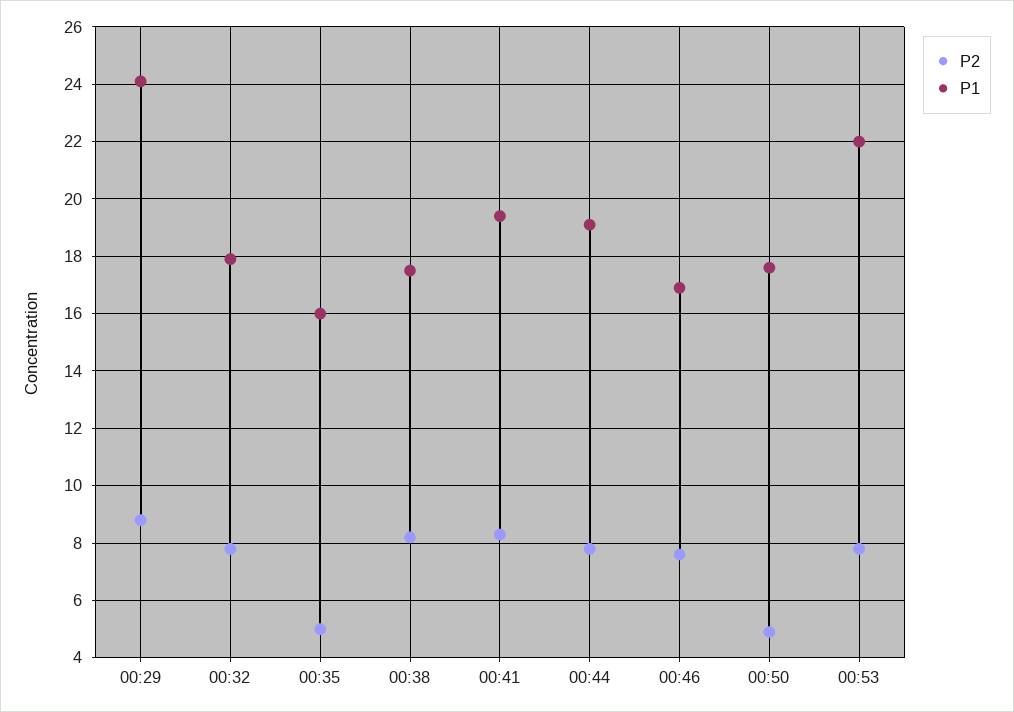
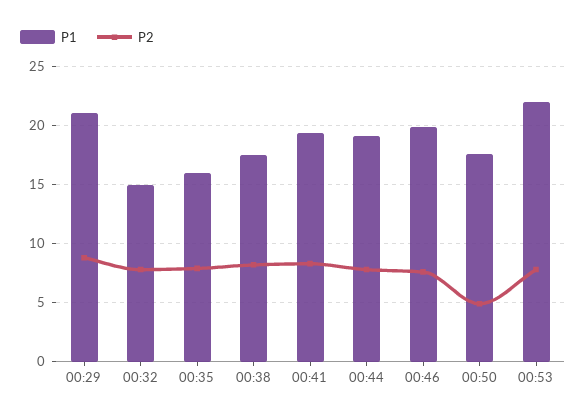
P1, 00:29: 24 -> 21
P1, 00:32: 18 -> 15
P2, 00:35: 5 -> 8
P1, 00:46: 17 -> 20

